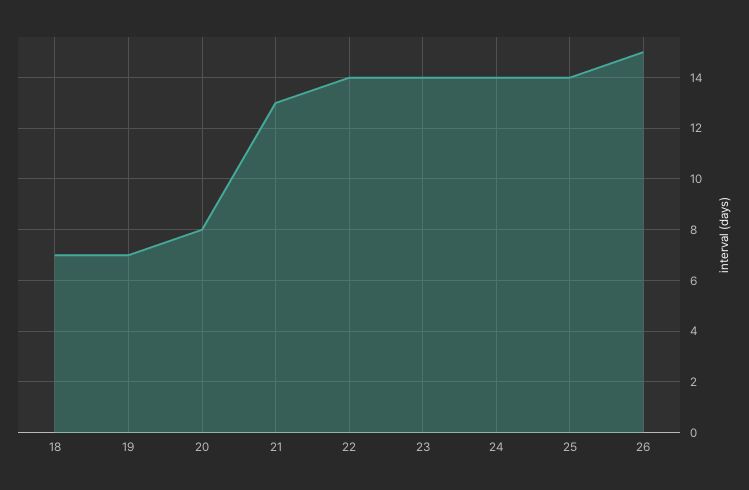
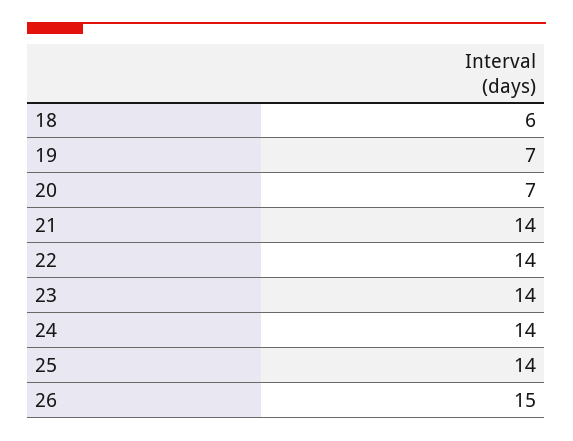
18: 7 -> 6
20: 8 -> 7
21: 13 -> 14

